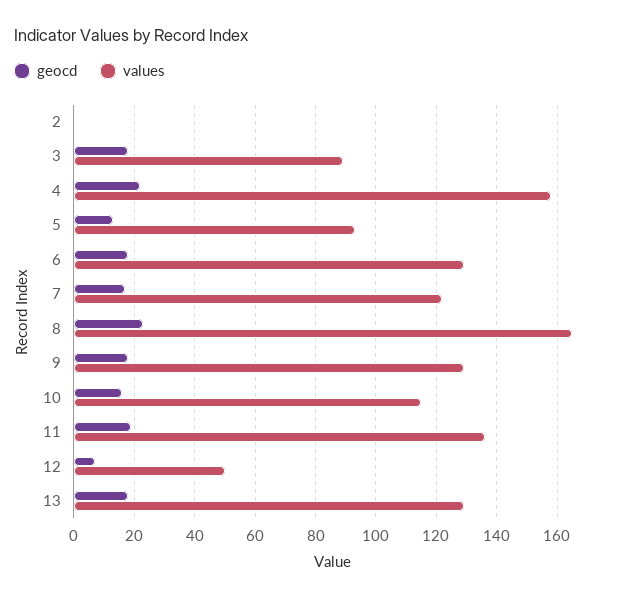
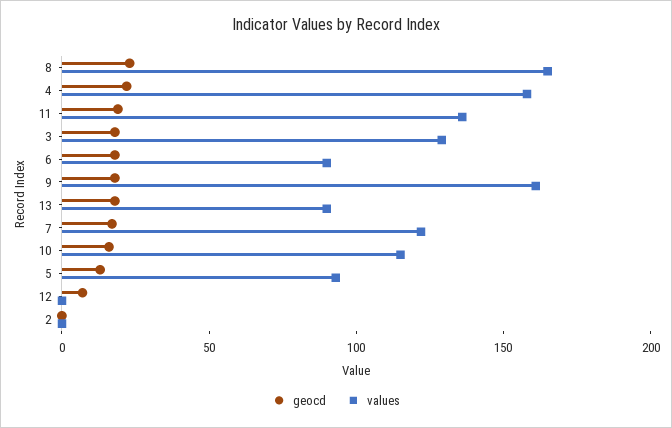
values, 3: 90 -> 130
values, 6: 130 -> 90
values, 9: 130 -> 160
values, 12: 50 -> 0
values, 13: 130 -> 90

